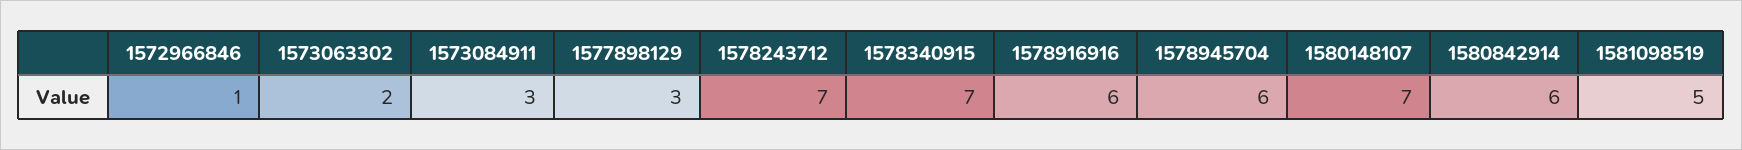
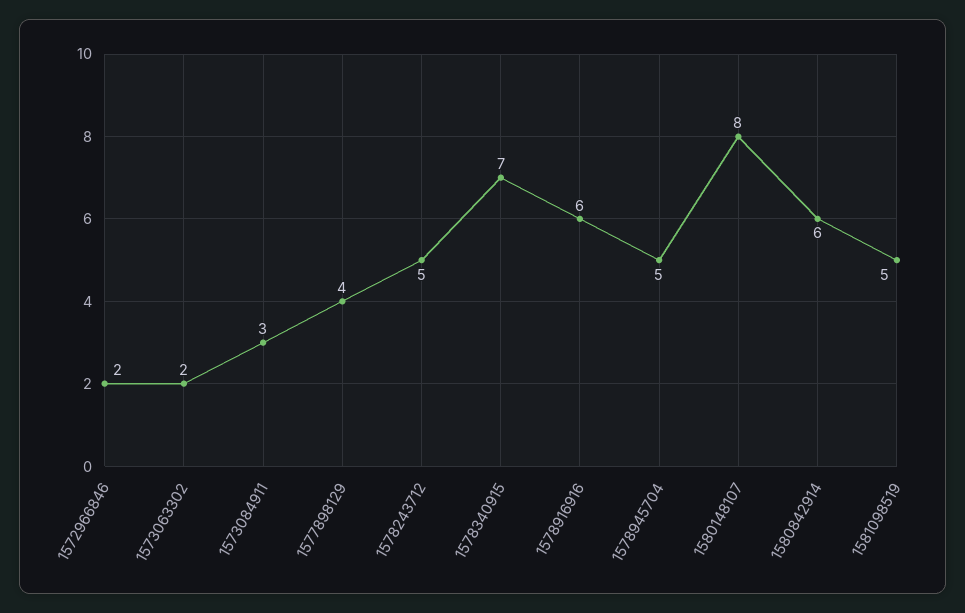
1572966846: 1 -> 2
1577898129: 3 -> 4
1578243712: 7 -> 5
1578945704: 6 -> 5
1580148107: 7 -> 8

